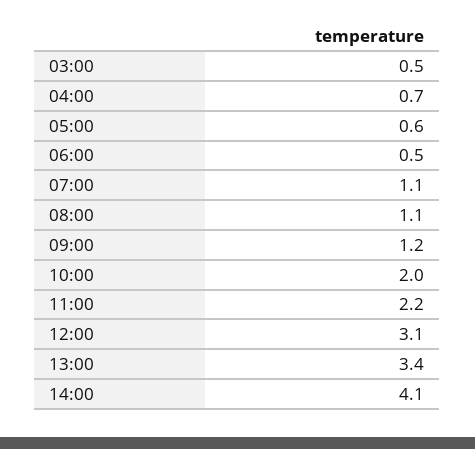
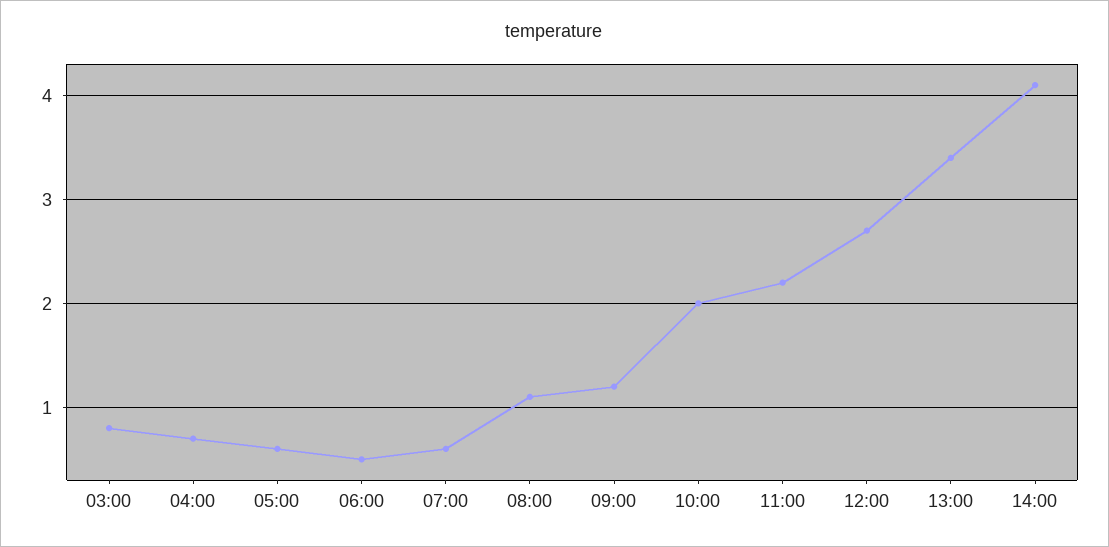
03:00: 0.5 -> 0.8
07:00: 1.1 -> 0.6
12:00: 3.1 -> 2.7

